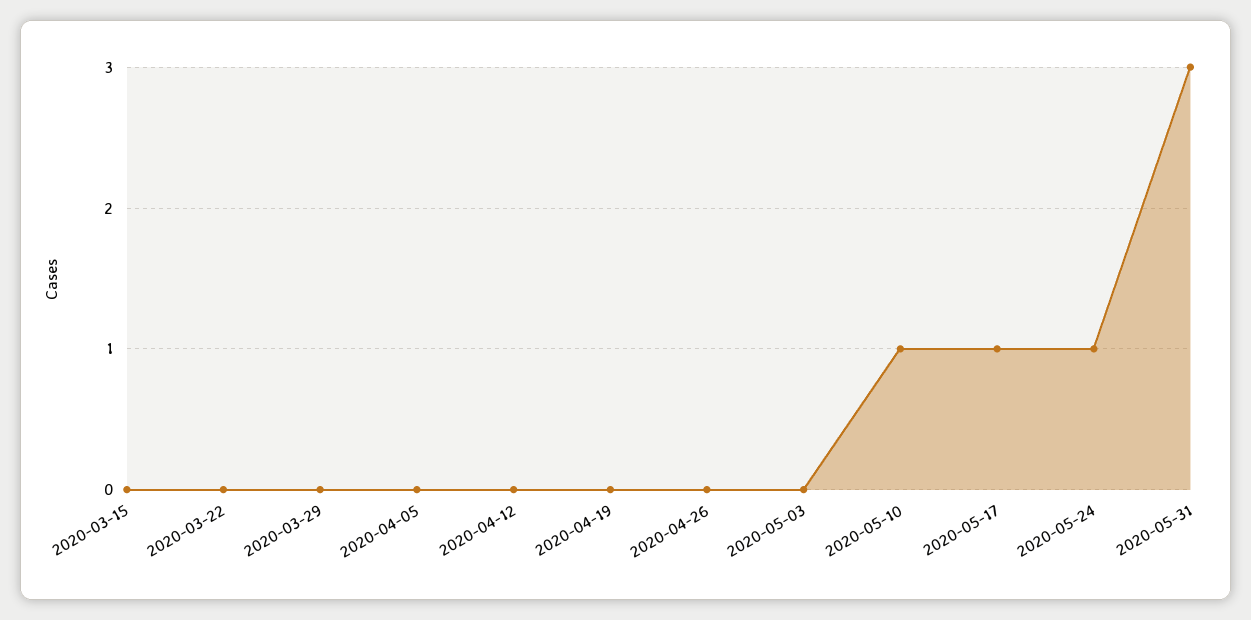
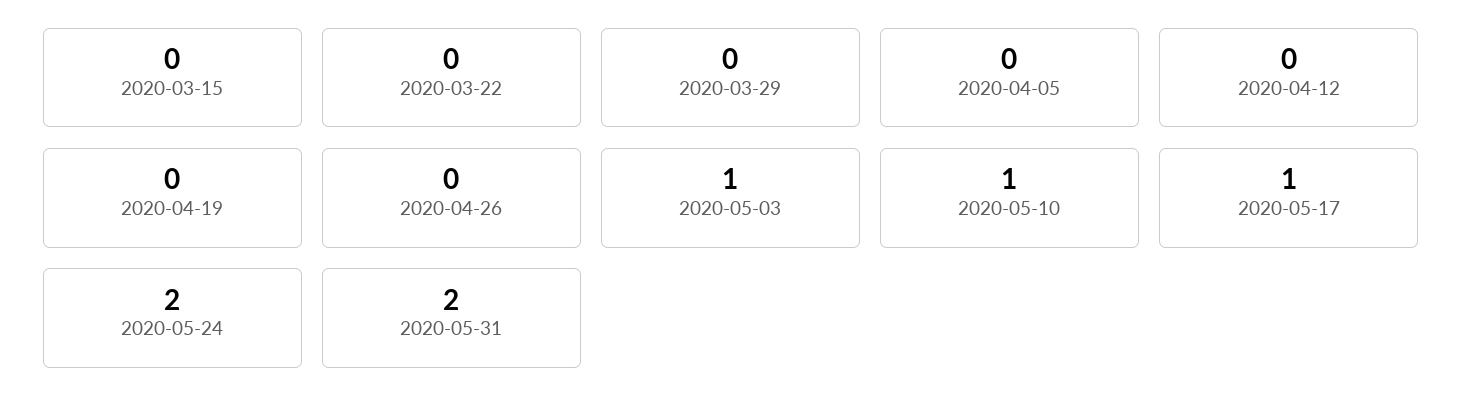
2020-05-03: 0 -> 1
2020-05-24: 1 -> 2
2020-05-31: 3 -> 2

